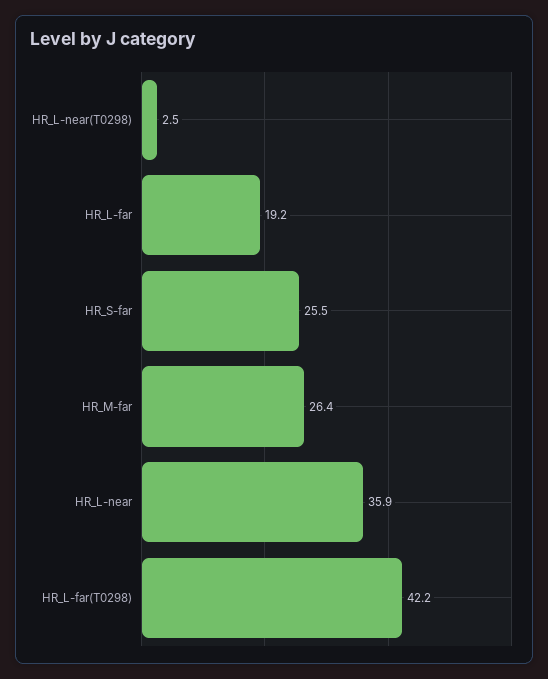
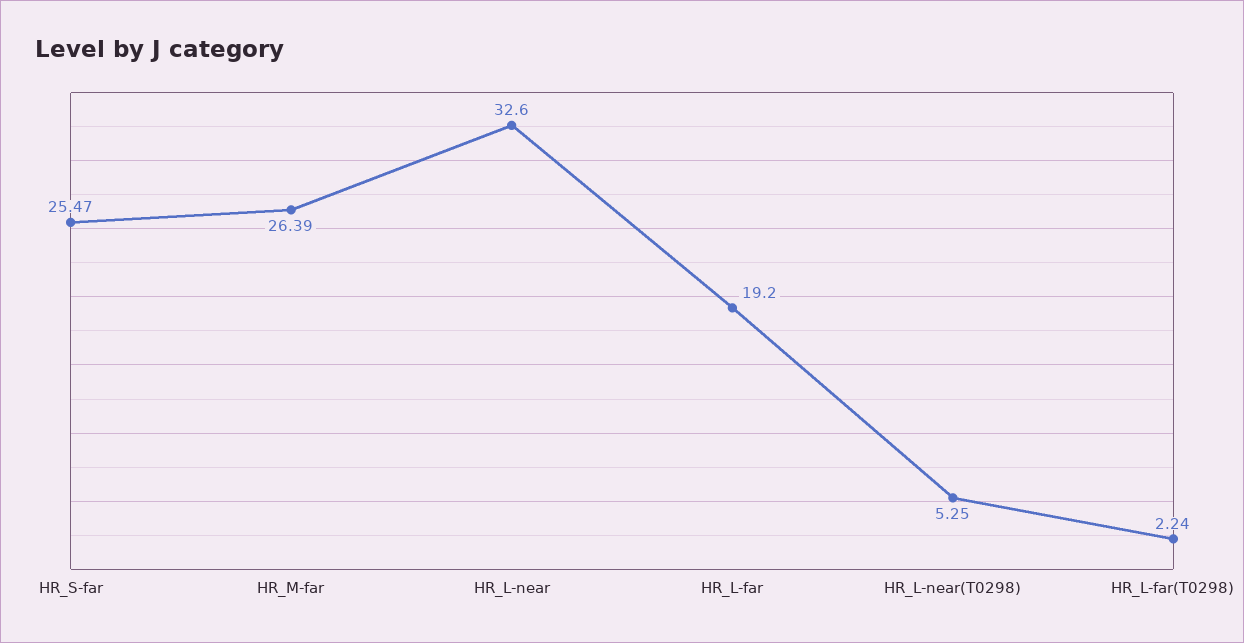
HR_L-near(T0298): 2.5 -> 5.25
HR_L-near: 35.9 -> 32.6
HR_L-far(T0298): 42.2 -> 2.24

